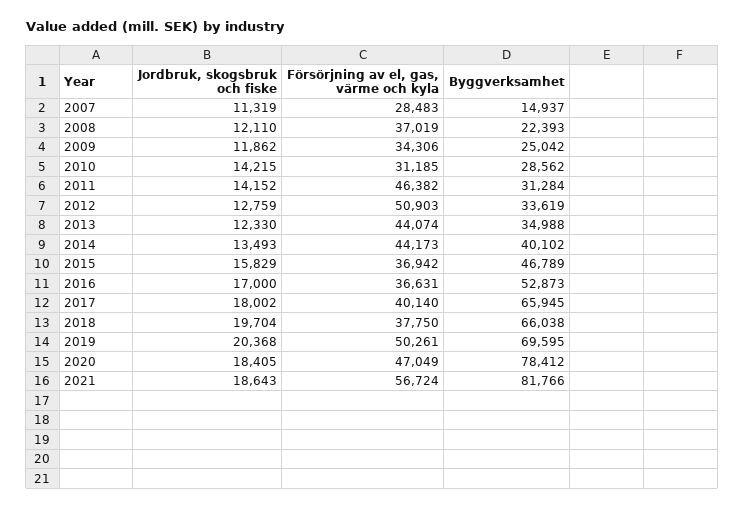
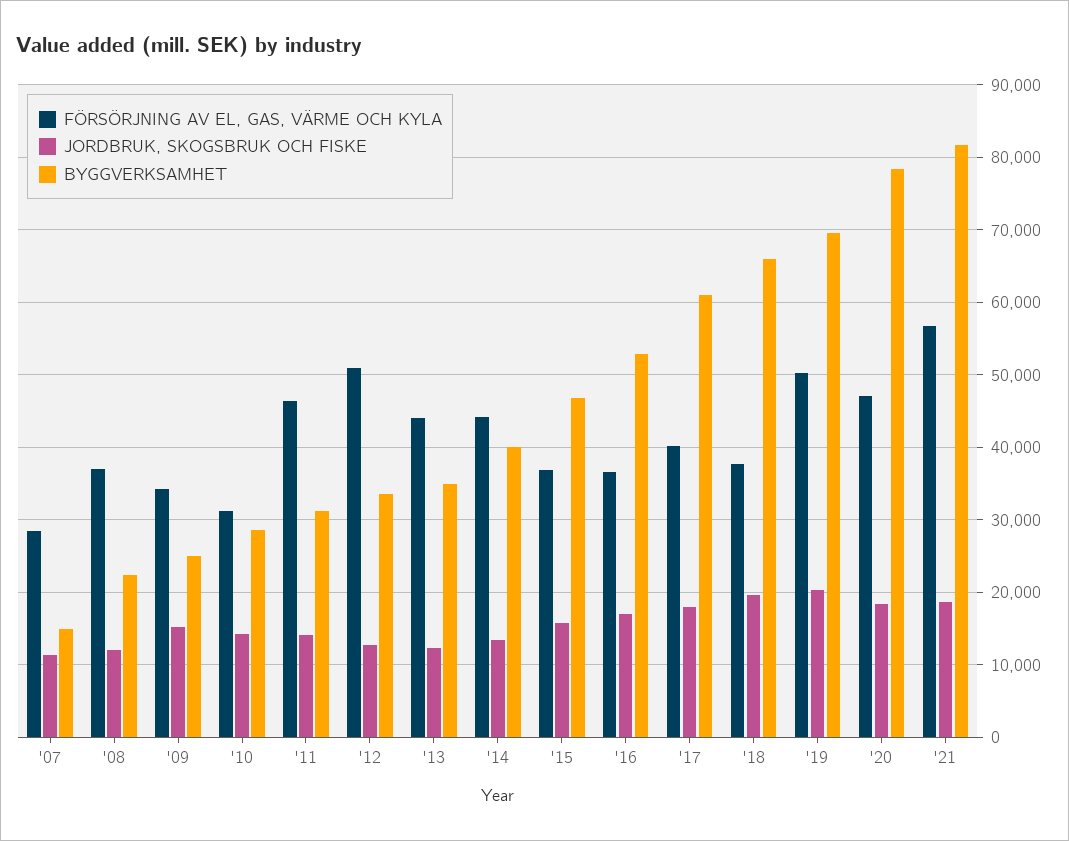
Jordbruk, skogsbruk och fiske, 2009: 11862 -> 15000
Byggverksamhet, 2017: 65945 -> 61000

